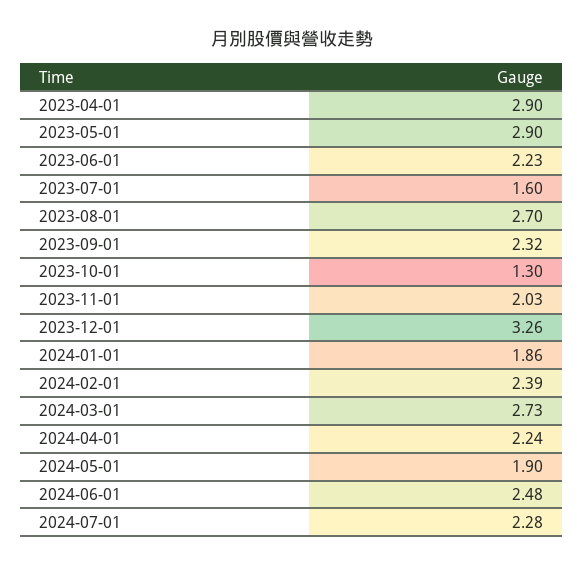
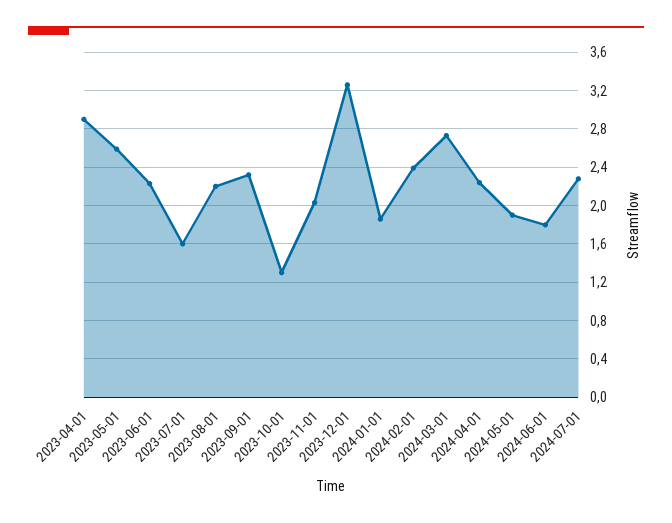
2023-05-01: 2.9 -> 2.6
2023-08-01: 2.7 -> 2.2
2024-06-01: 2.48 -> 1.8

